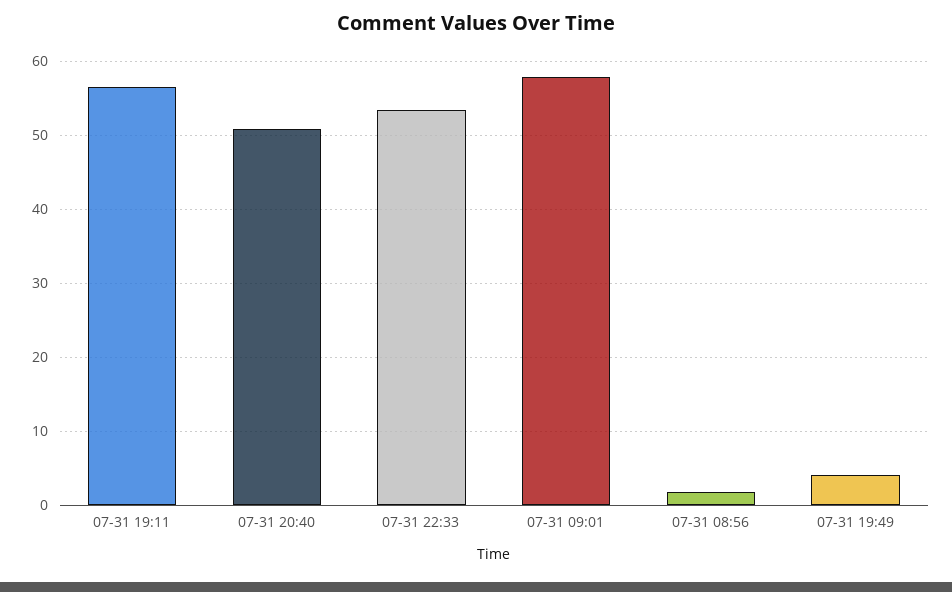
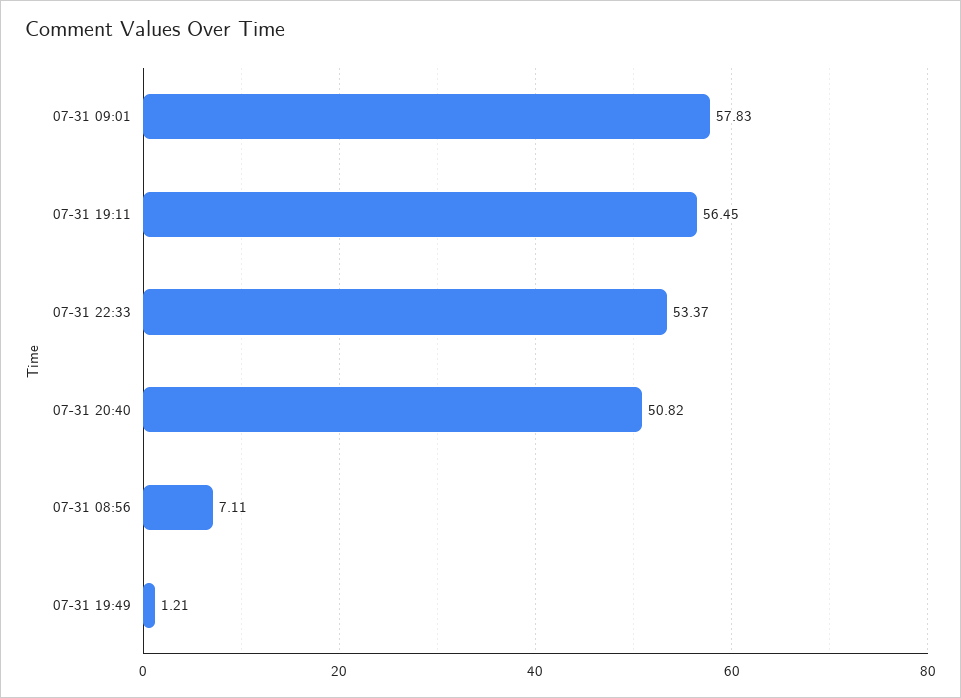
07-31 08:56: 2 -> 7.11
07-31 19:49: 4 -> 1.21

